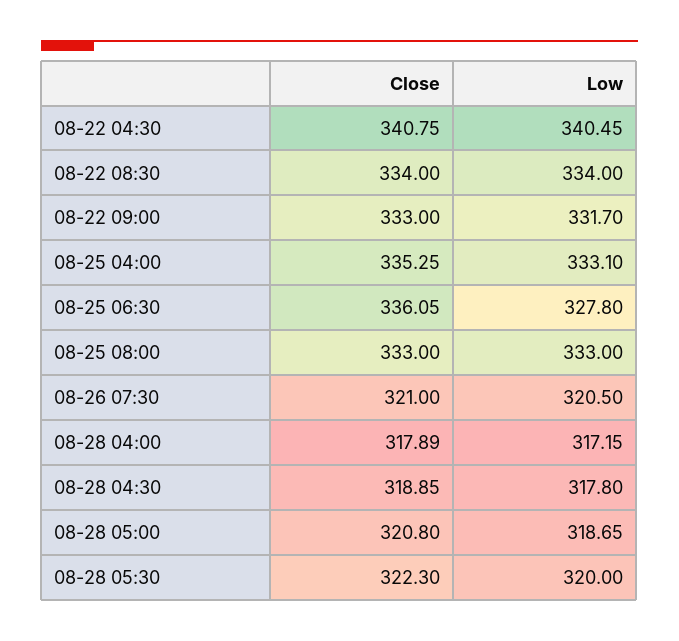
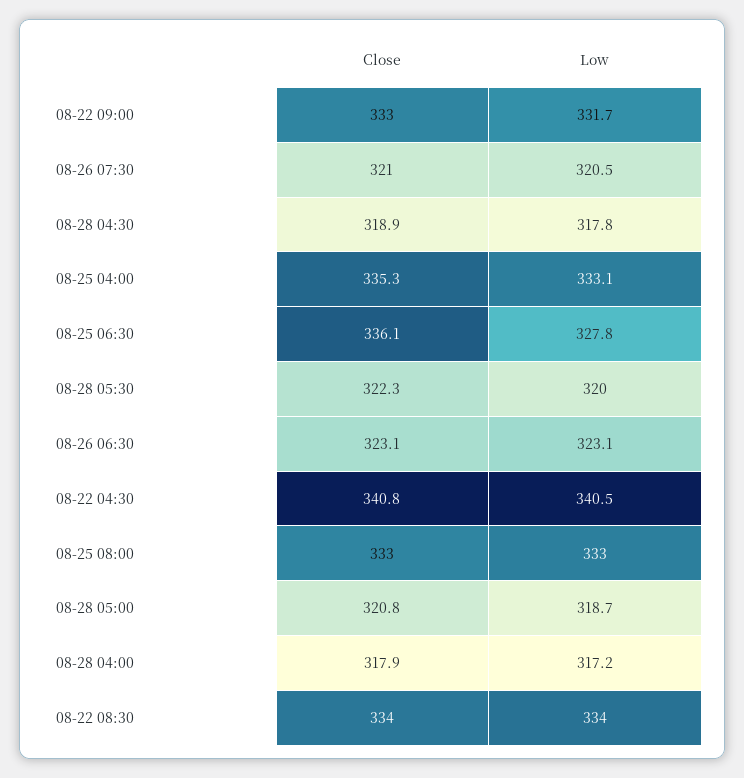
Close, 08-26 06:30: none -> 323.1
Low, 08-26 06:30: none -> 323.1

